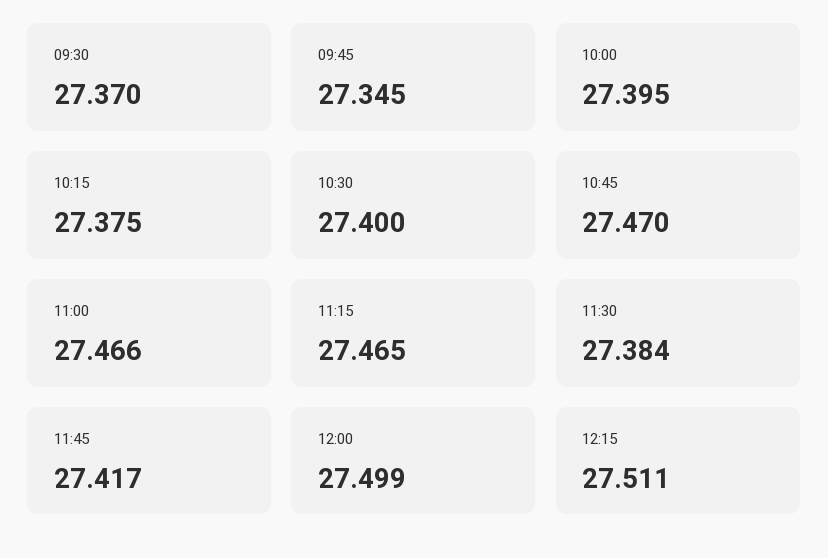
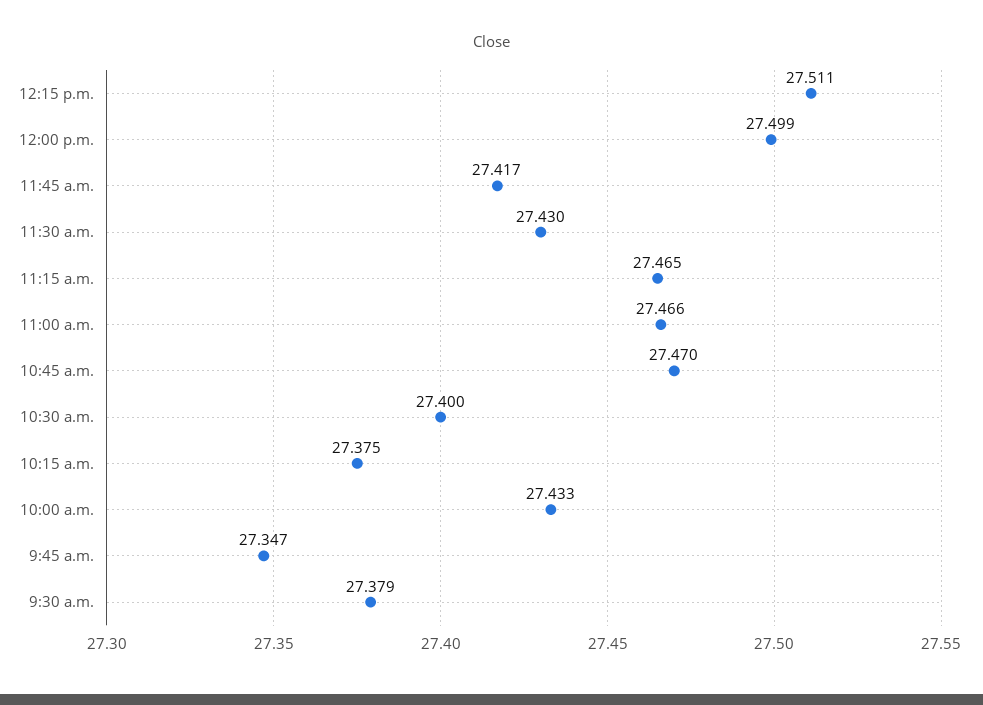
09:30: 27.37 -> 27.379
09:45: 27.345 -> 27.347
10:00: 27.395 -> 27.433
11:30: 27.384 -> 27.43

